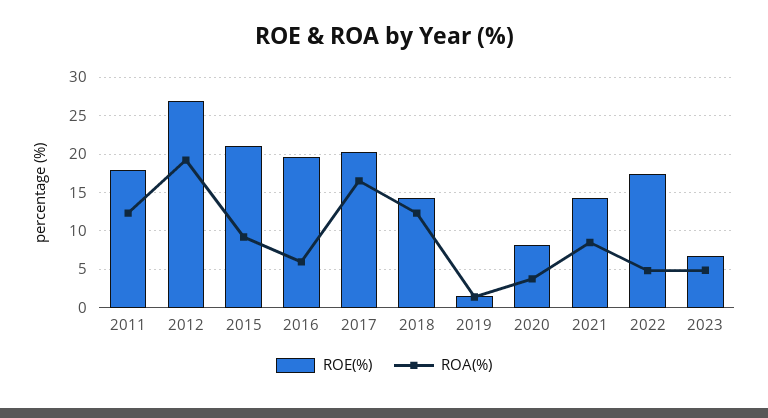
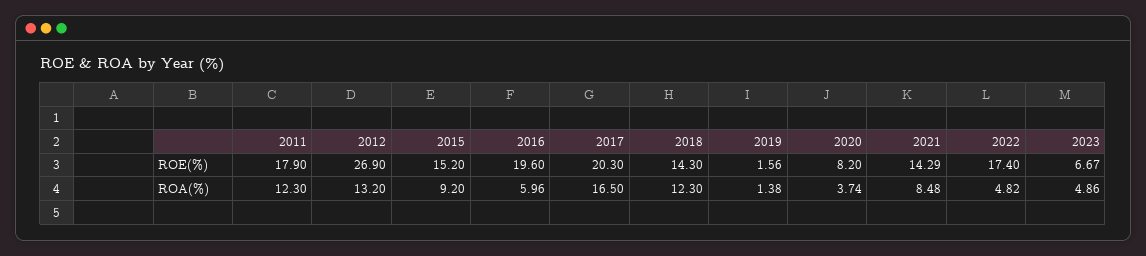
ROA(%), 2012: 19 -> 13.2
ROE(%), 2015: 21 -> 15.2

